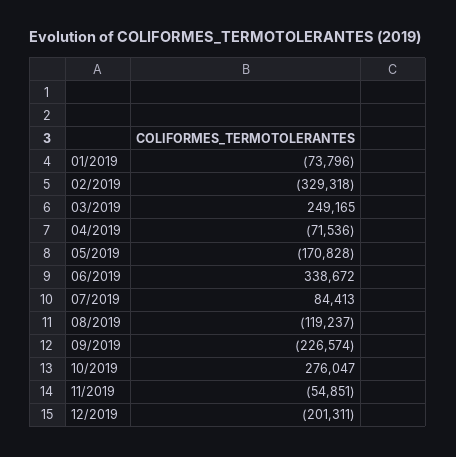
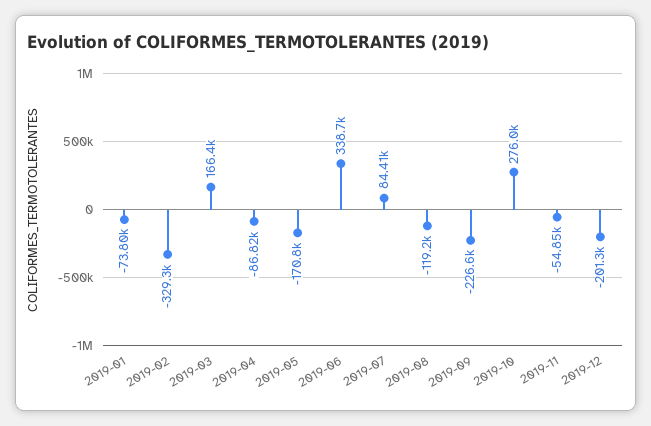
03/2019: 249165 -> 166400
04/2019: -71536 -> -86820

